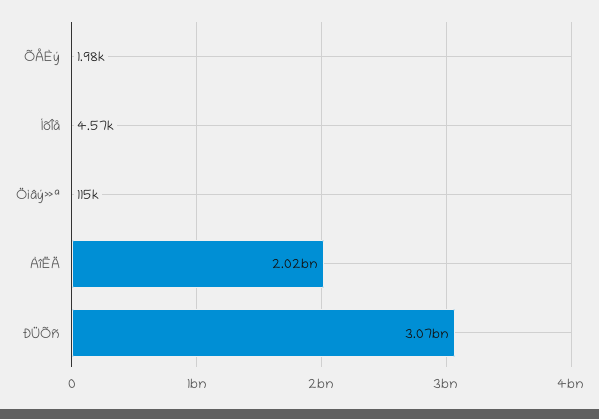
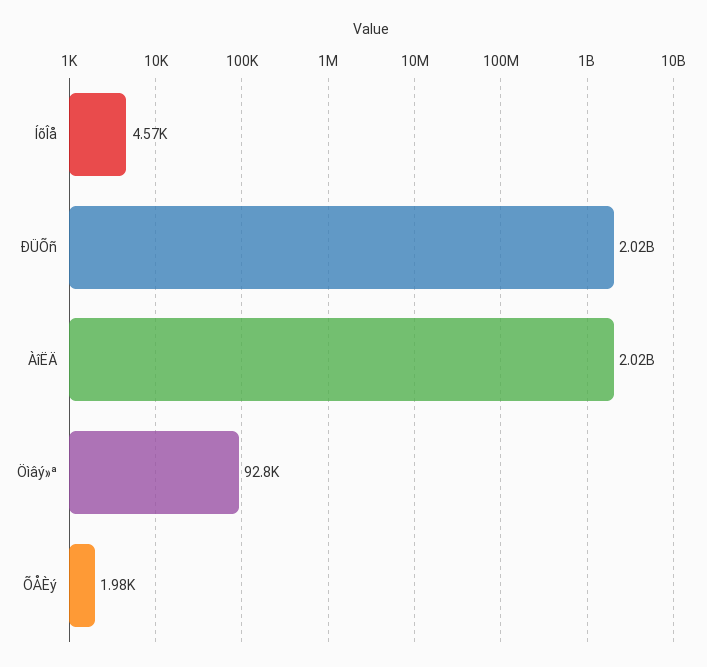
Öìâý»ª: 115000 -> 92800
ÐÜÕñ: 3070000000 -> 2020000000

